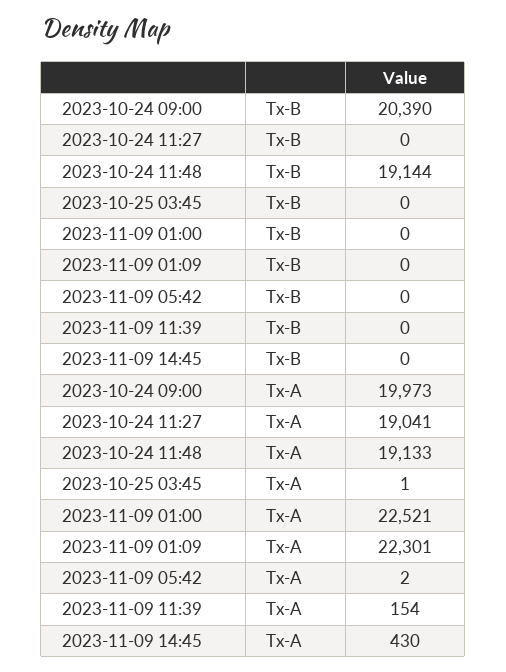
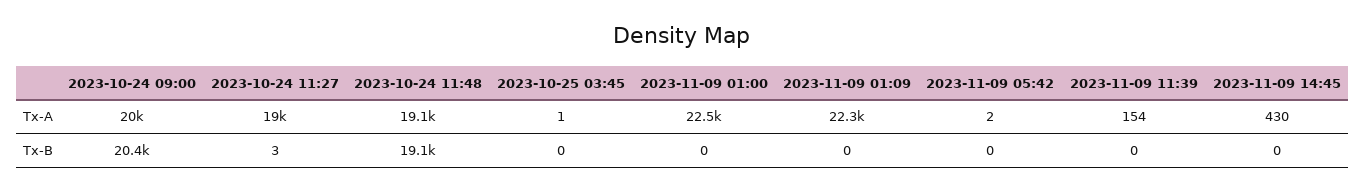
2023-10-24 11:27, Tx-B: 0 -> 3

